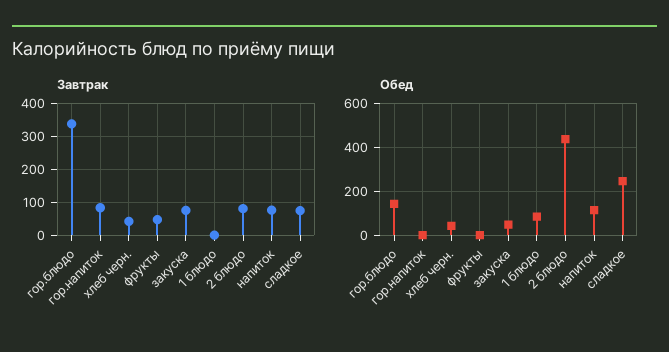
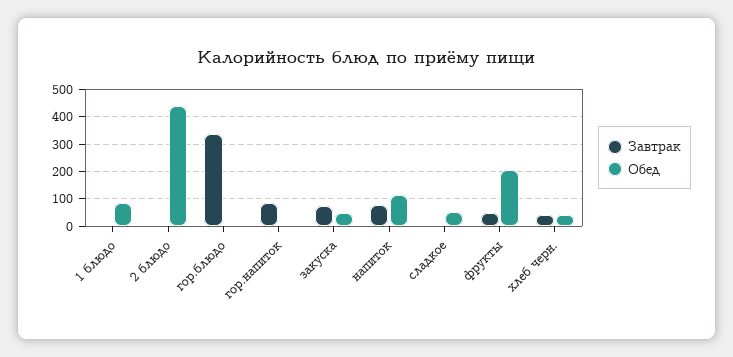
Завтрак, 2 блюдо: 80 -> 0
Завтрак, сладкое: 80 -> 0
Обед, гор.блюдо: 150 -> 0
Обед, фрукты: 0 -> 200
Обед, сладкое: 250 -> 50

